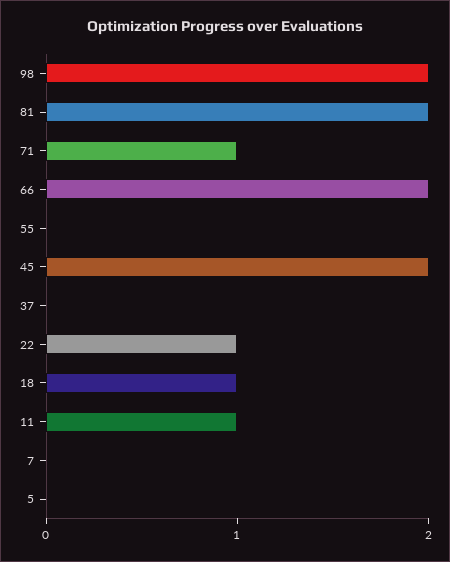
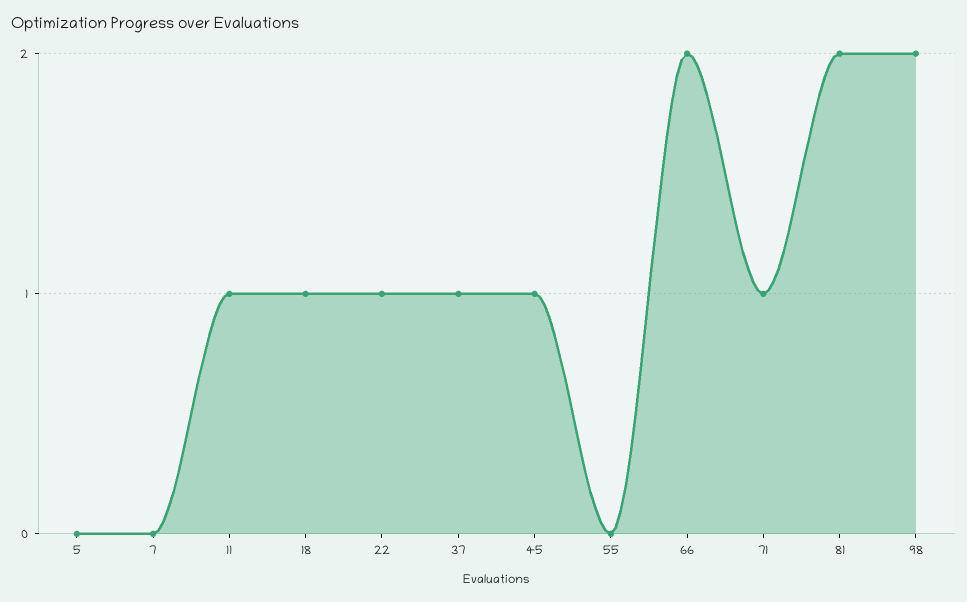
45: 2 -> 1
37: 0 -> 1

